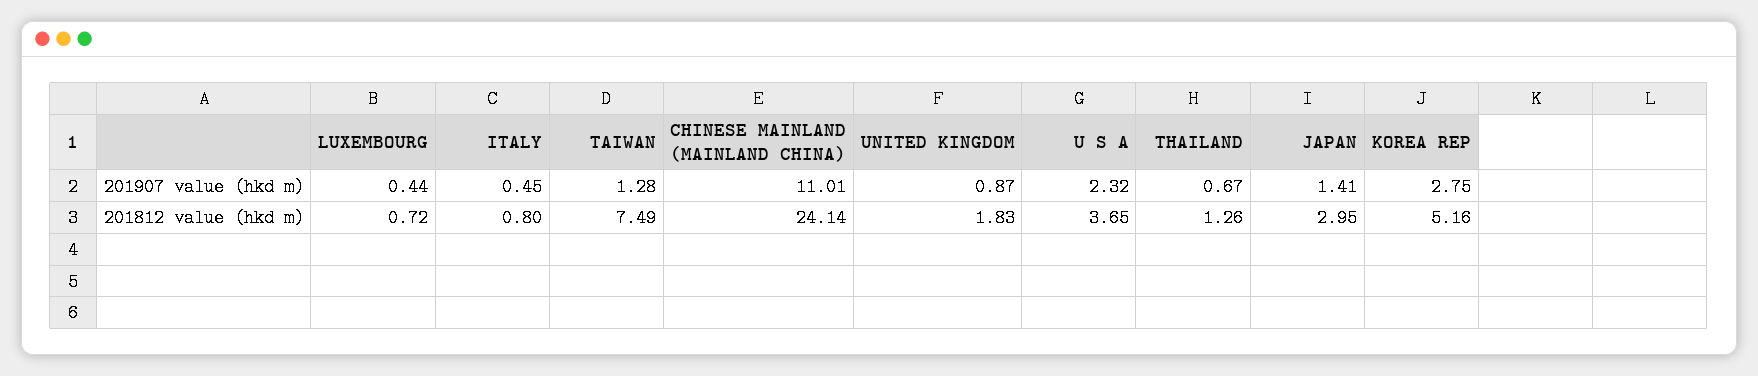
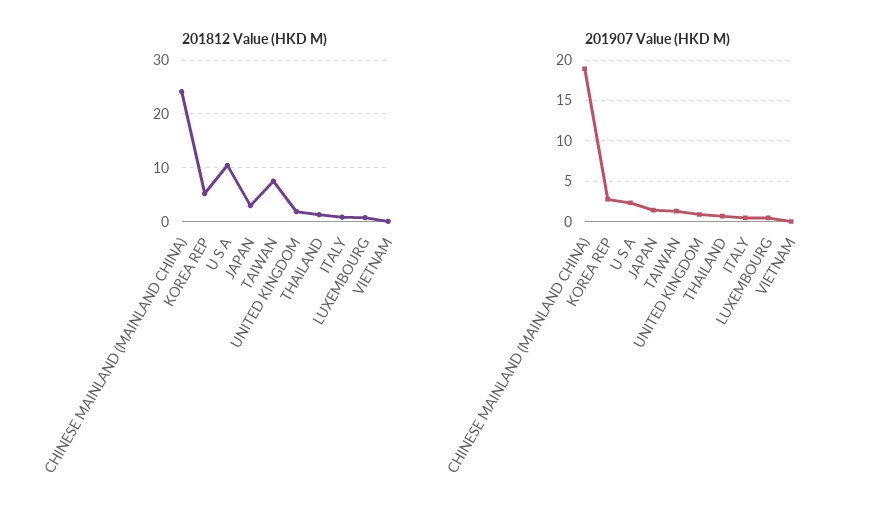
201907 value (hkd m), CHINESE MAINLAND (MAINLAND CHINA): 11.01 -> 19
201812 value (hkd m), U S A: 3.65 -> 10
201812 value (hkd m), VIETNAM: none -> 0
201907 value (hkd m), VIETNAM: none -> 0

